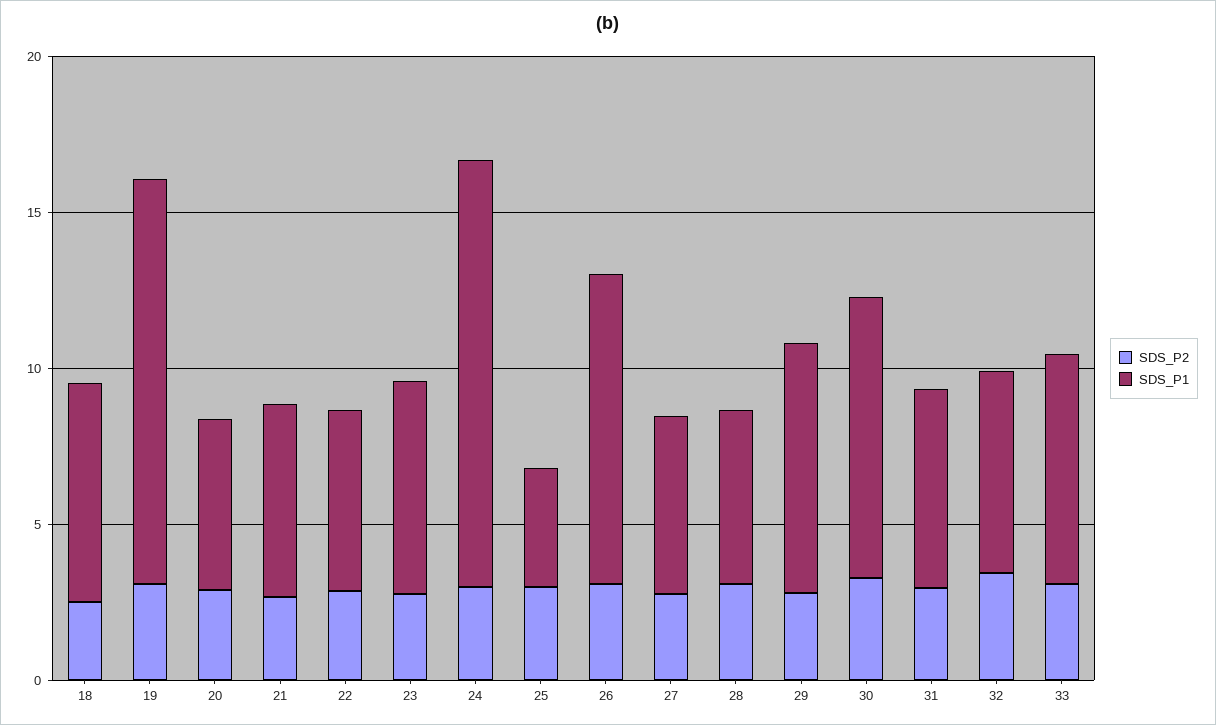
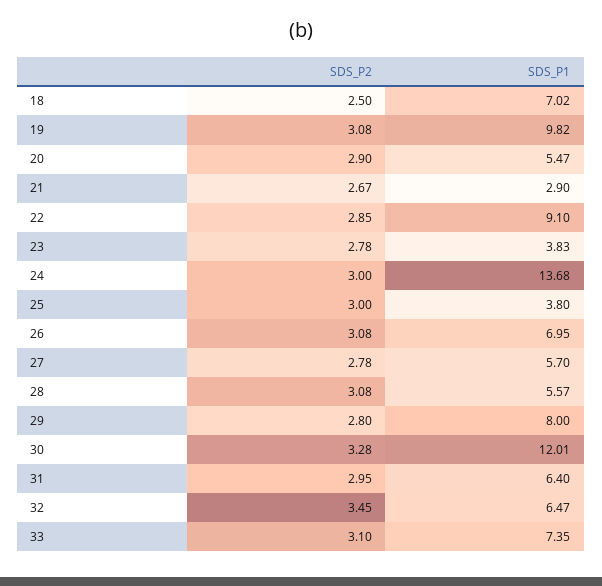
SDS_P1, 19: 13 -> 9.82
SDS_P1, 21: 6 -> 2.9
SDS_P1, 22: 6 -> 9.1
SDS_P1, 23: 7 -> 3.83
SDS_P1, 26: 10 -> 6.95
SDS_P1, 30: 9 -> 12.01

